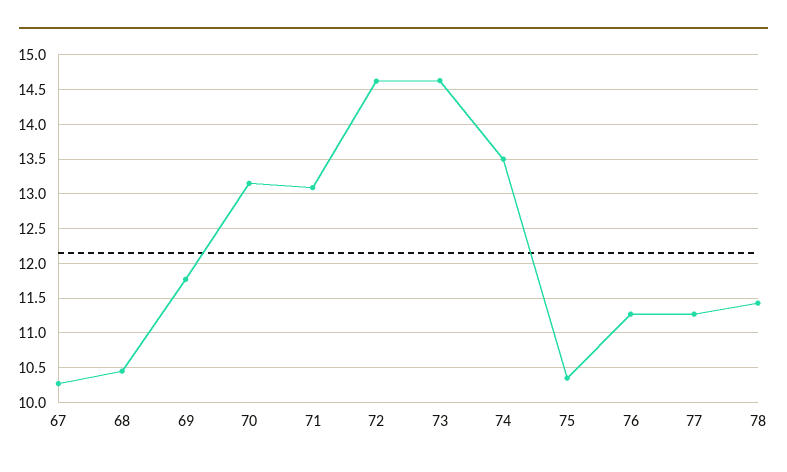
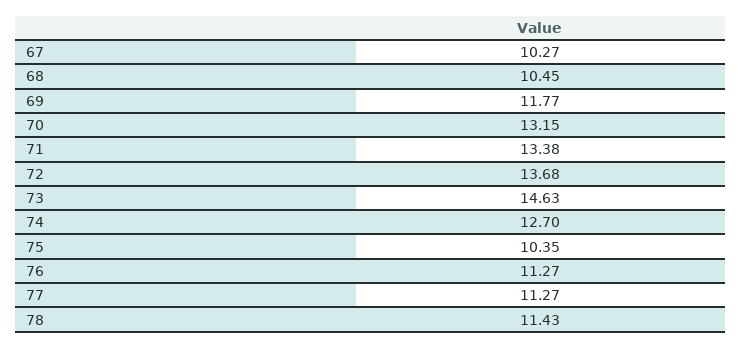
71: 13.1 -> 13.38
72: 14.6 -> 13.68
74: 13.5 -> 12.7

